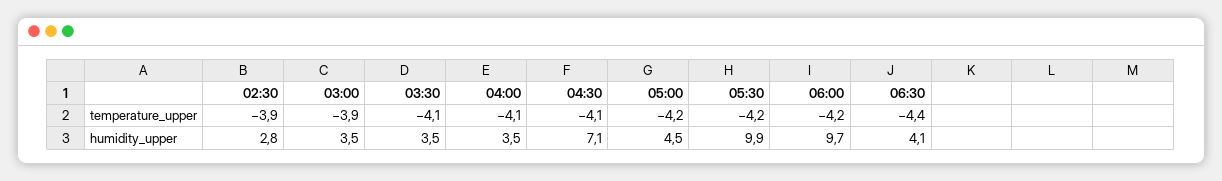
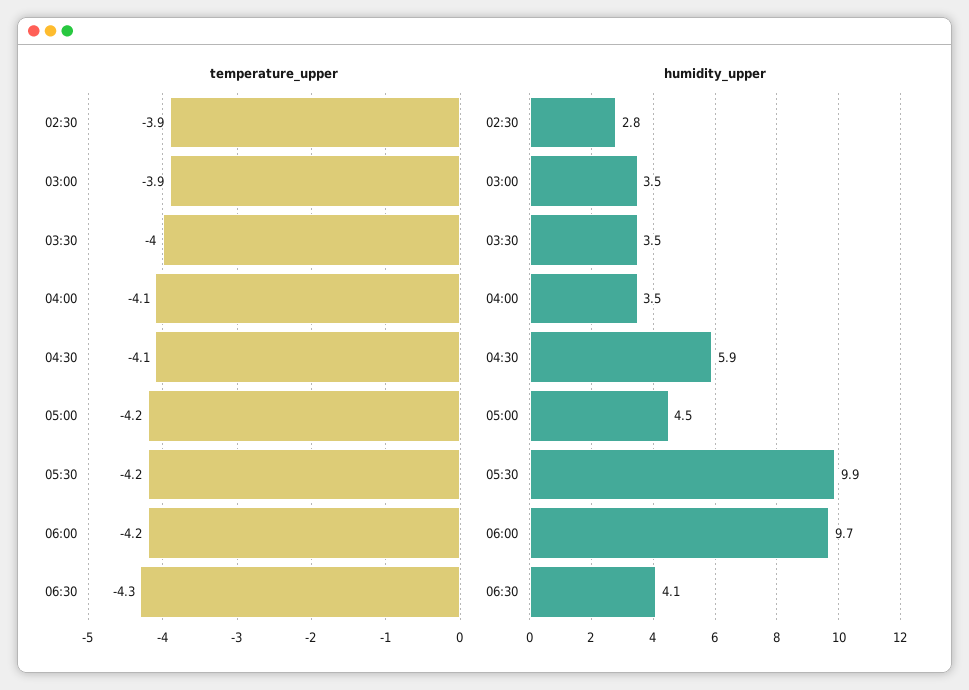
temperature_upper, 03:30: -4.1 -> -4
temperature_upper, 06:30: -4.4 -> -4.3
humidity_upper, 04:30: 7.1 -> 5.9

